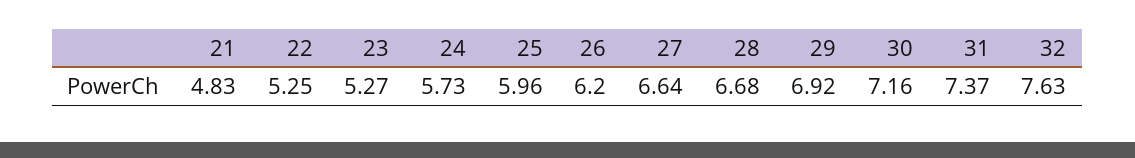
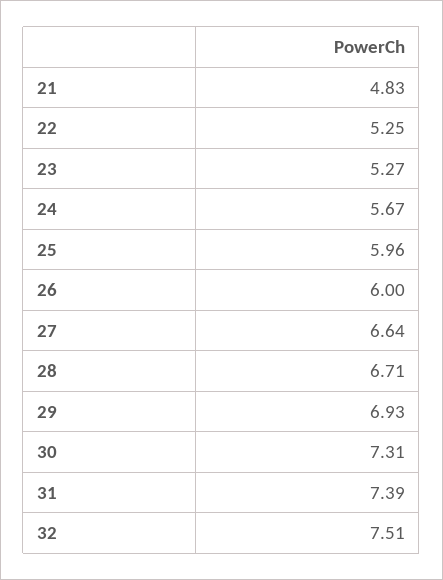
24: 5.73 -> 5.67
26: 6.2 -> 6
28: 6.68 -> 6.71
29: 6.92 -> 6.93
30: 7.16 -> 7.31
31: 7.37 -> 7.39
32: 7.63 -> 7.51

